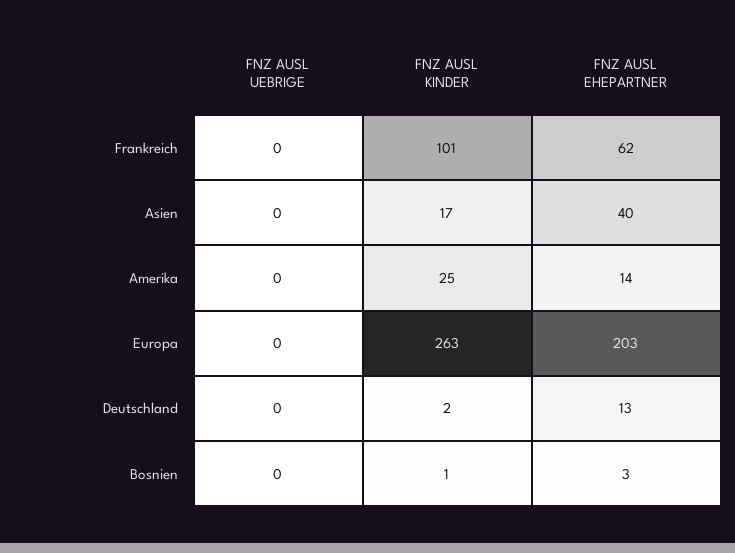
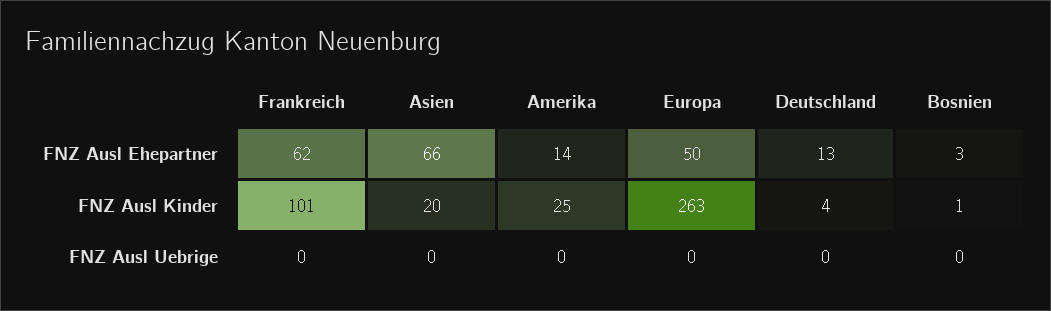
FNZ AUSL KINDER, Asien: 17 -> 20
FNZ AUSL EHEPARTNER, Asien: 40 -> 66
FNZ AUSL EHEPARTNER, Europa: 203 -> 50
FNZ AUSL KINDER, Deutschland: 2 -> 4

